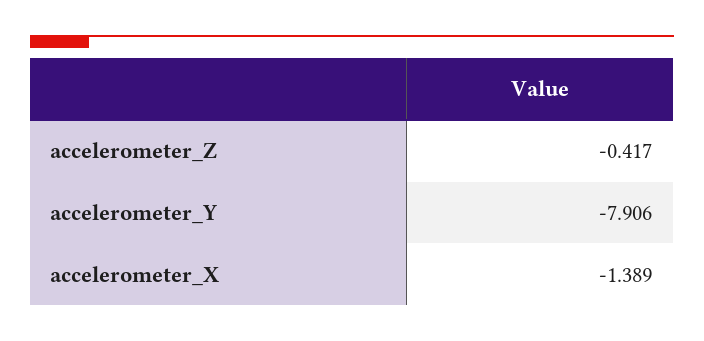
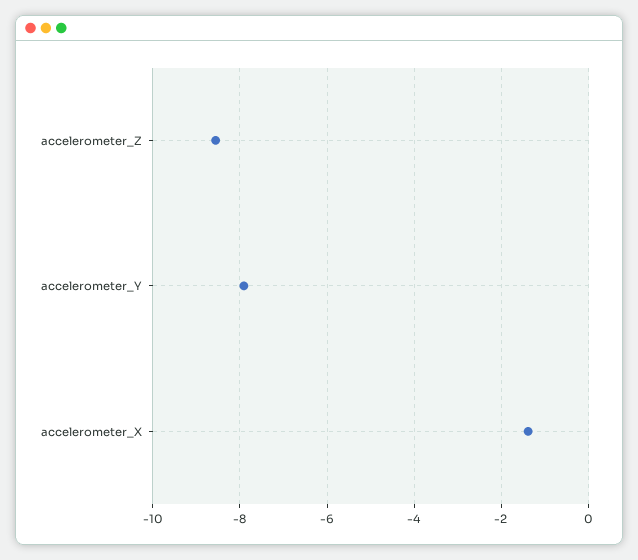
accelerometer_Z: -0.417 -> -8.6

